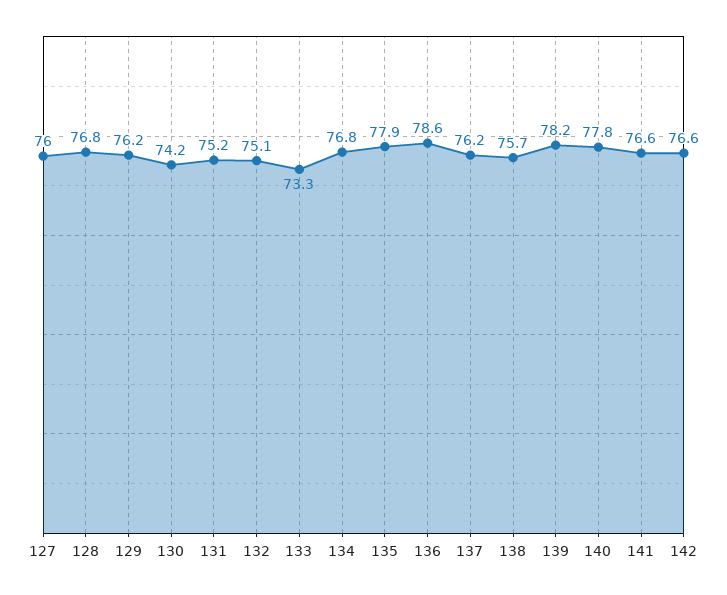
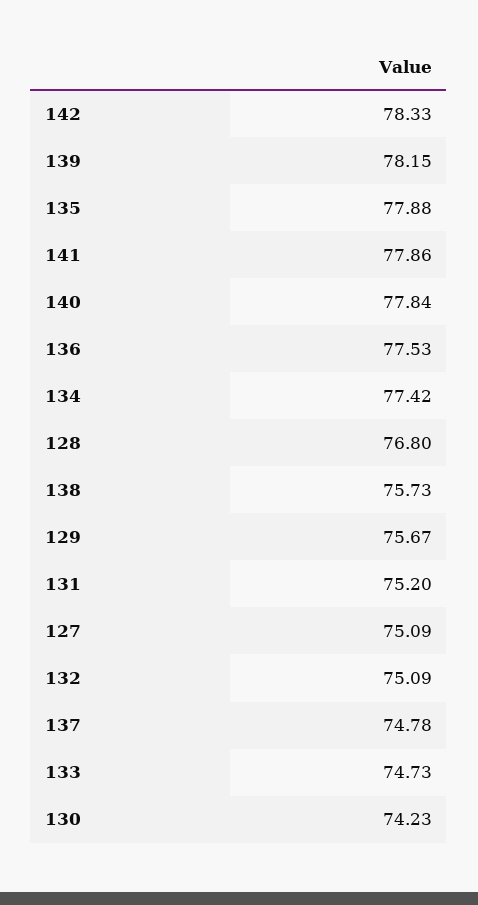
127: 76 -> 75.09
129: 76.2 -> 75.67
133: 73.3 -> 74.73
134: 76.8 -> 77.42
136: 78.6 -> 77.53
137: 76.2 -> 74.78
141: 76.6 -> 77.86
142: 76.6 -> 78.33

